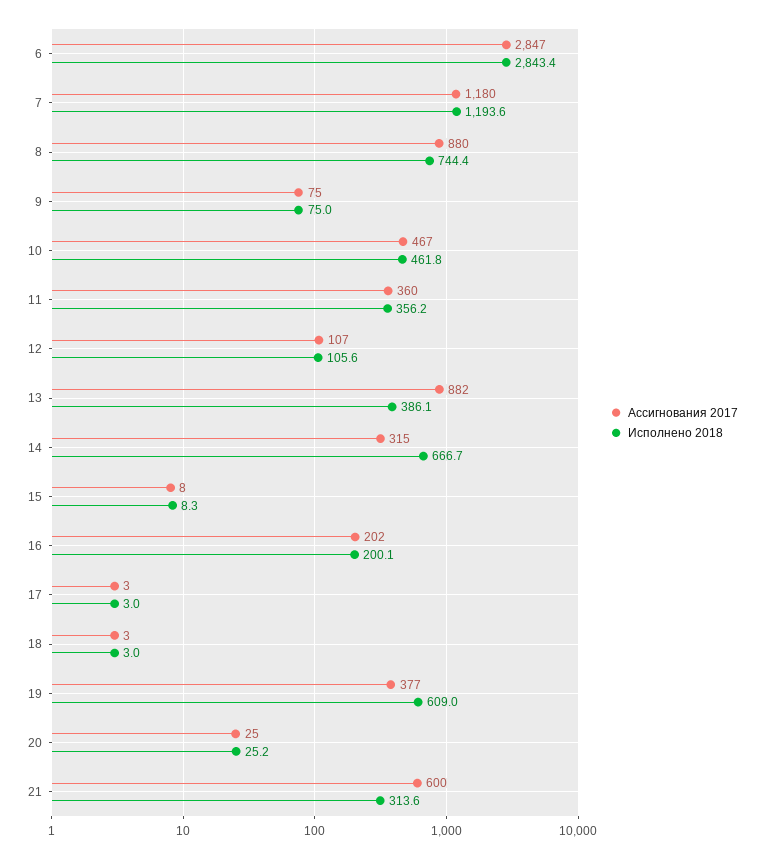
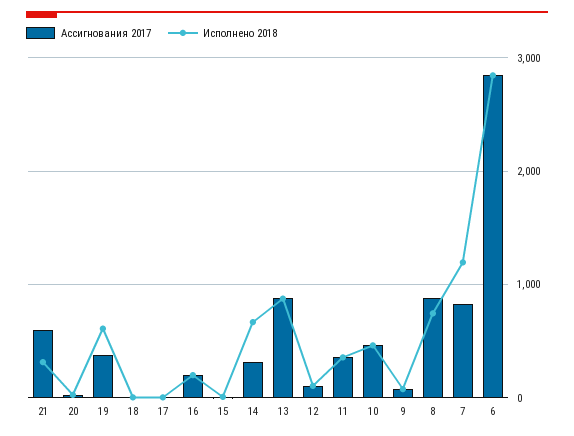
Ассигнования 2017, 7: 1180 -> 800
Исполнено 2018, 13: 386.1 -> 900

